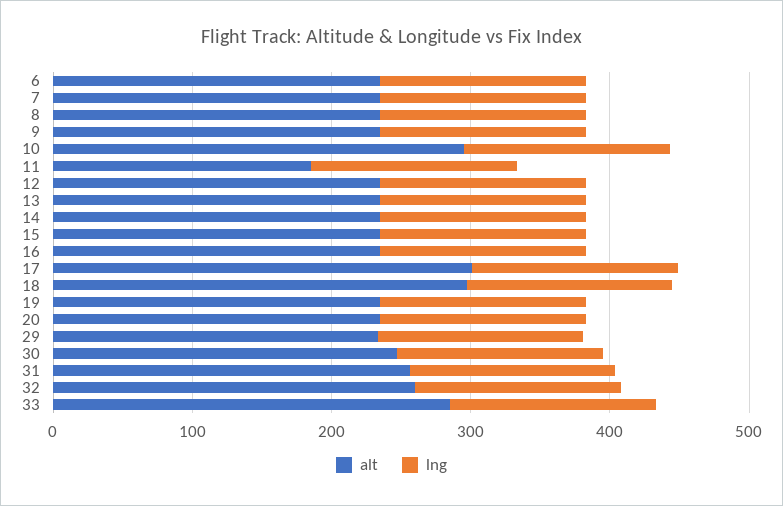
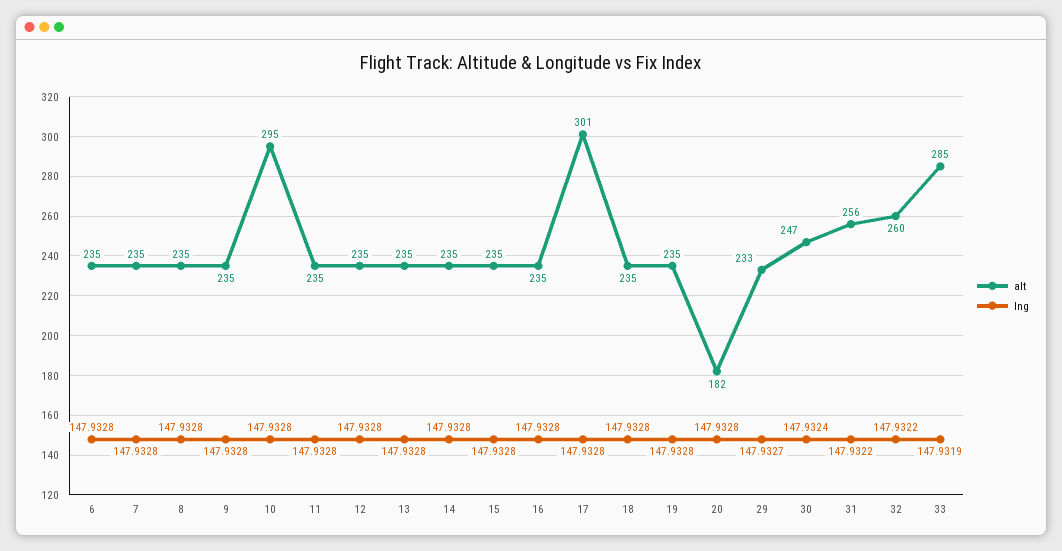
alt, 11: 180 -> 235
alt, 18: 300 -> 235
alt, 20: 240 -> 182

